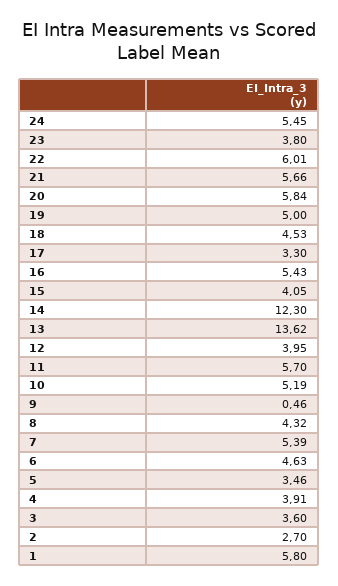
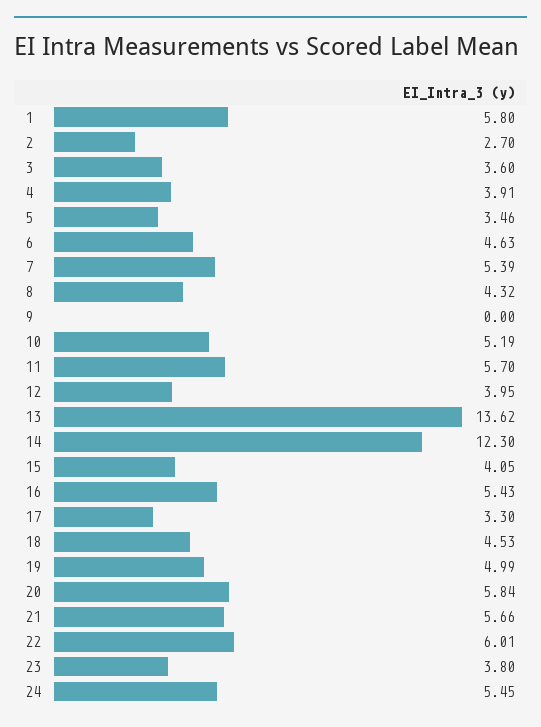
19: 5 -> 4.99
9: 0.46 -> 0

